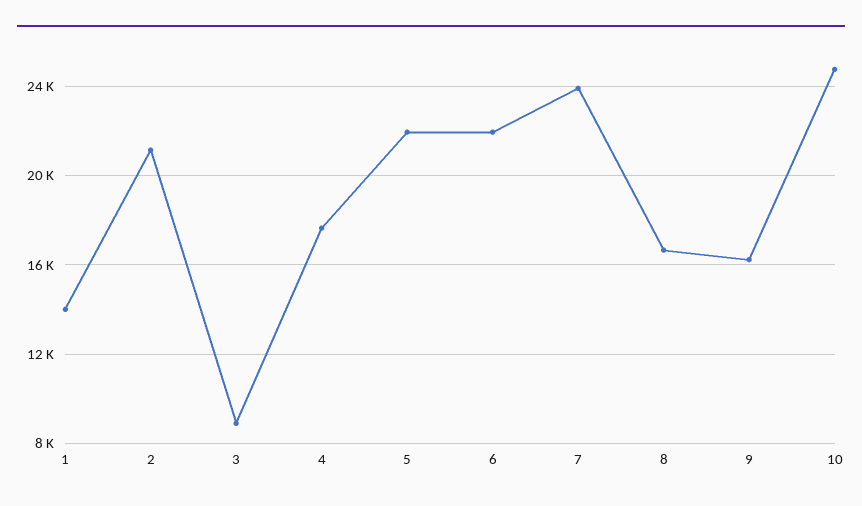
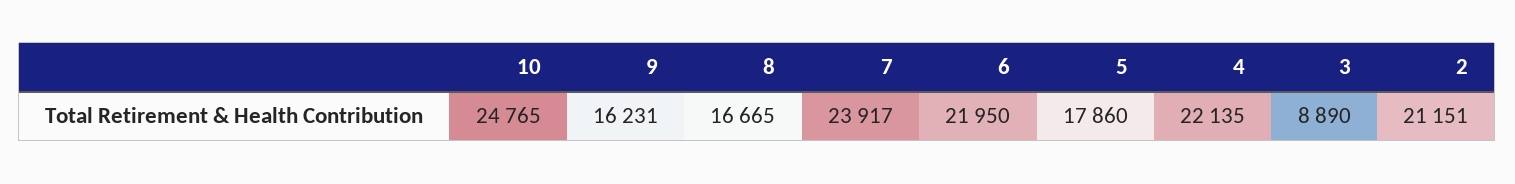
1: 14000 -> none
4: 17500 -> 22135
5: 22000 -> 17860

